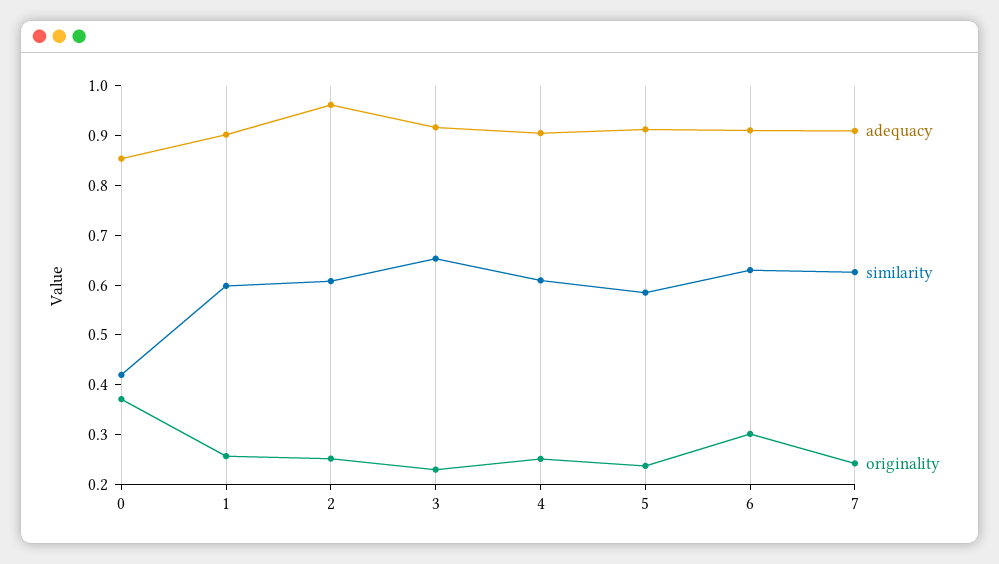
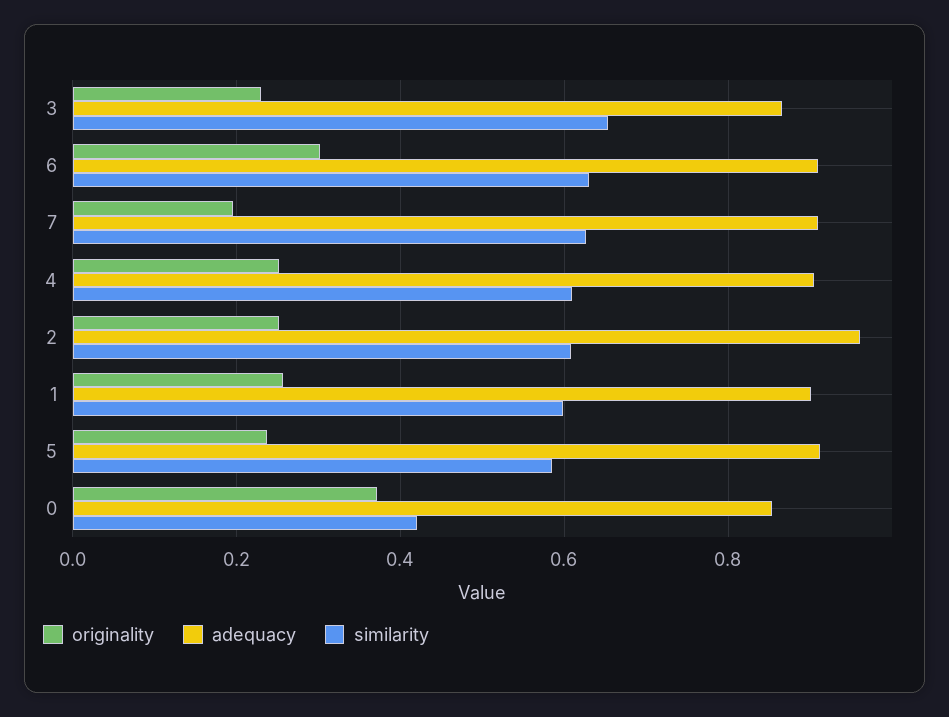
adequacy, 3: 0.92 -> 0.86
originality, 7: 0.24 -> 0.2

